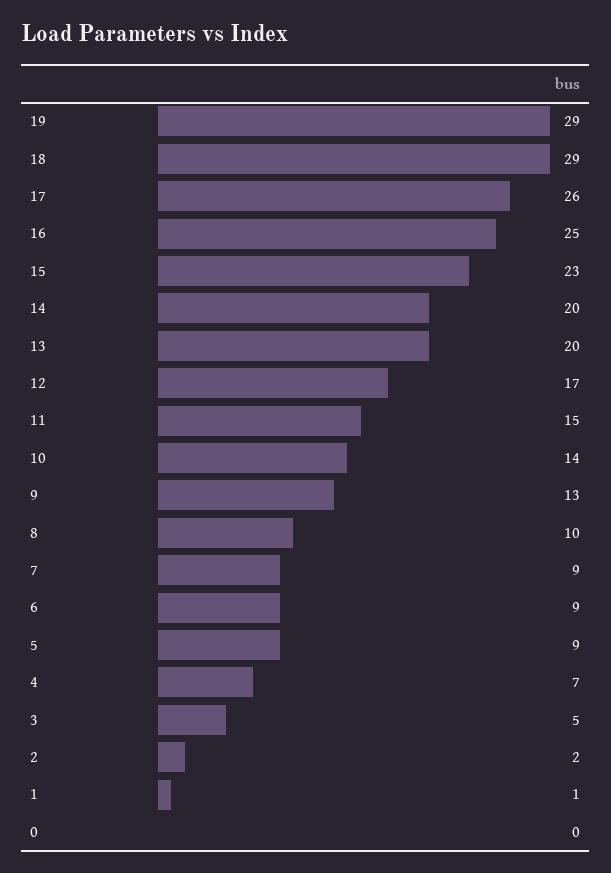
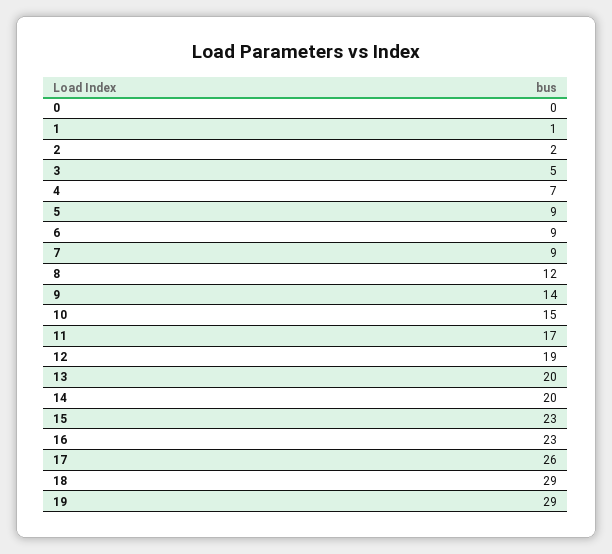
16: 25 -> 23
12: 17 -> 19
11: 15 -> 17
10: 14 -> 15
9: 13 -> 14
8: 10 -> 12

